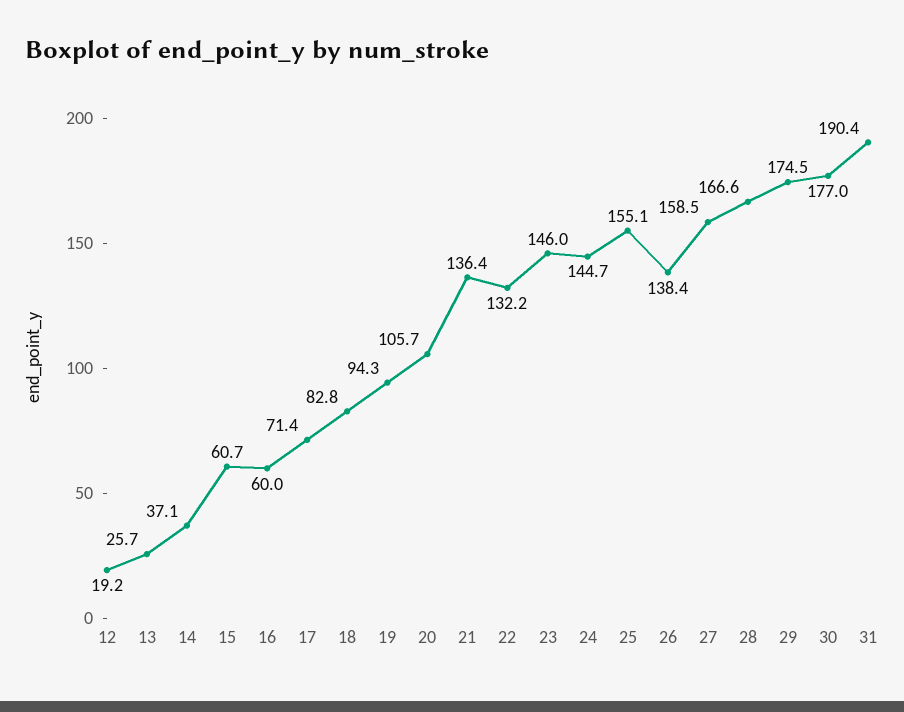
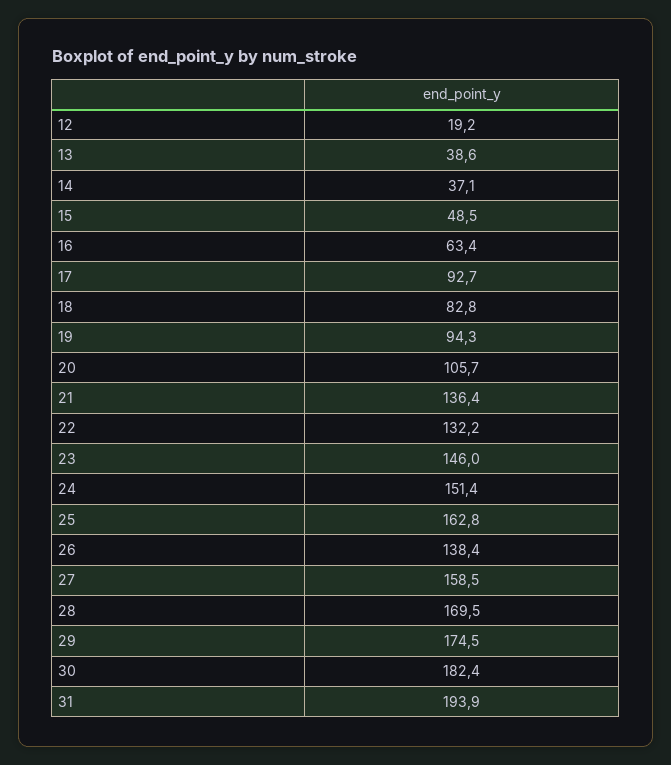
13: 25.7 -> 38.6
15: 60.7 -> 48.5
16: 60 -> 63.4
17: 71.4 -> 92.7
24: 144.7 -> 151.4
25: 155.1 -> 162.8
28: 166.6 -> 169.5
30: 177 -> 182.4
31: 190.4 -> 193.9

